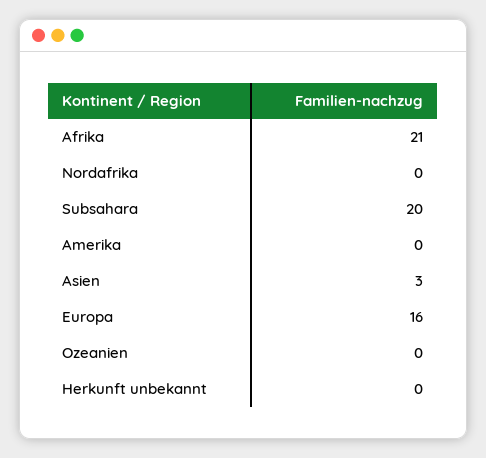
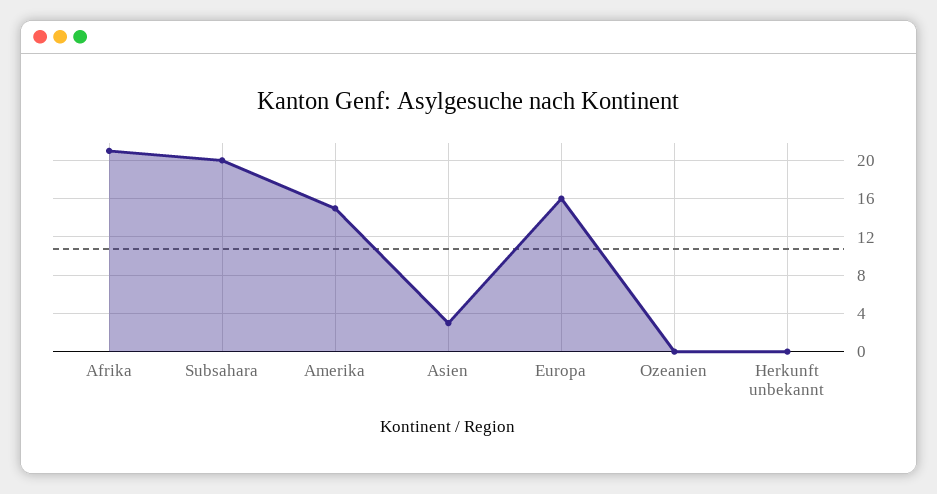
Nordafrika: 0 -> none
Amerika: 0 -> 15

